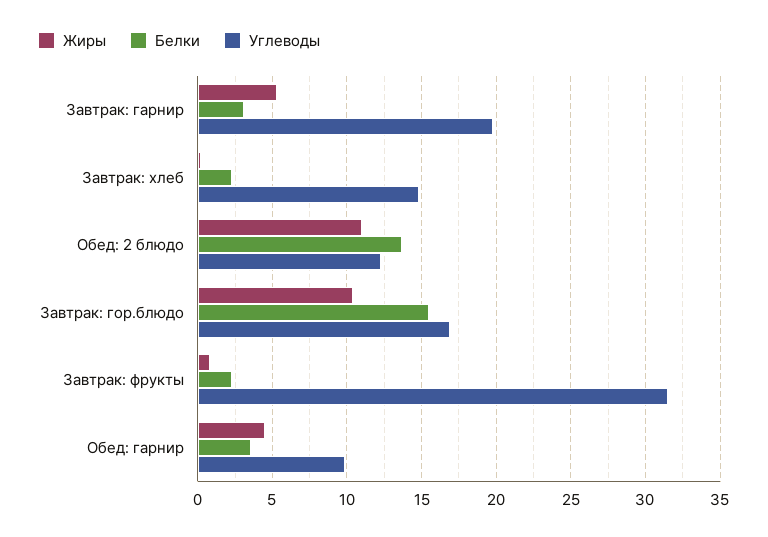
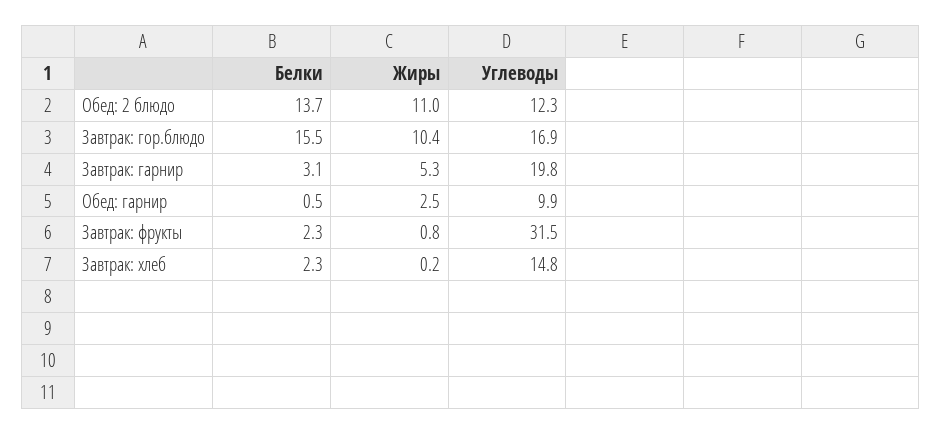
Жиры, Обед: гарнир: 4.5 -> 2.5
Белки, Обед: гарнир: 3.5 -> 0.5

